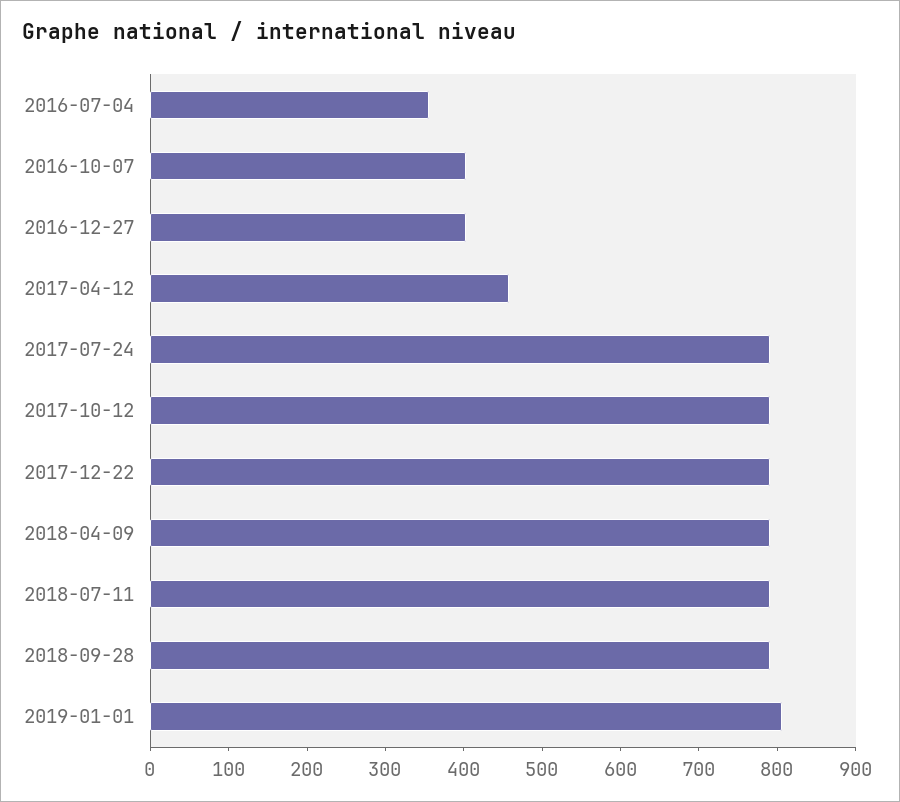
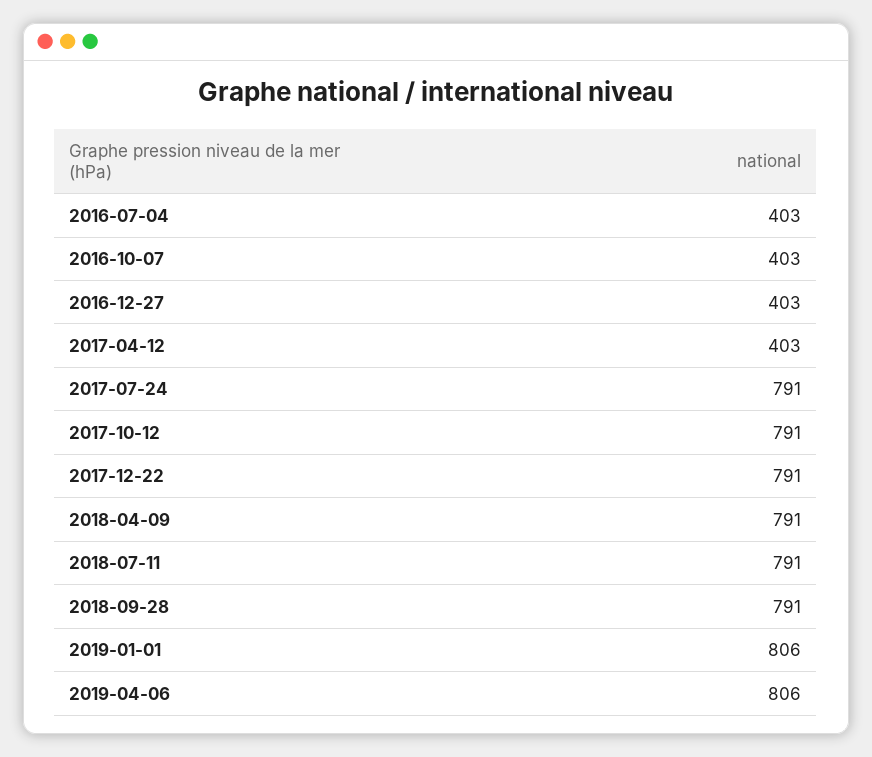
2016-07-04: 360 -> 403
2017-04-12: 460 -> 403
2019-04-06: none -> 806

